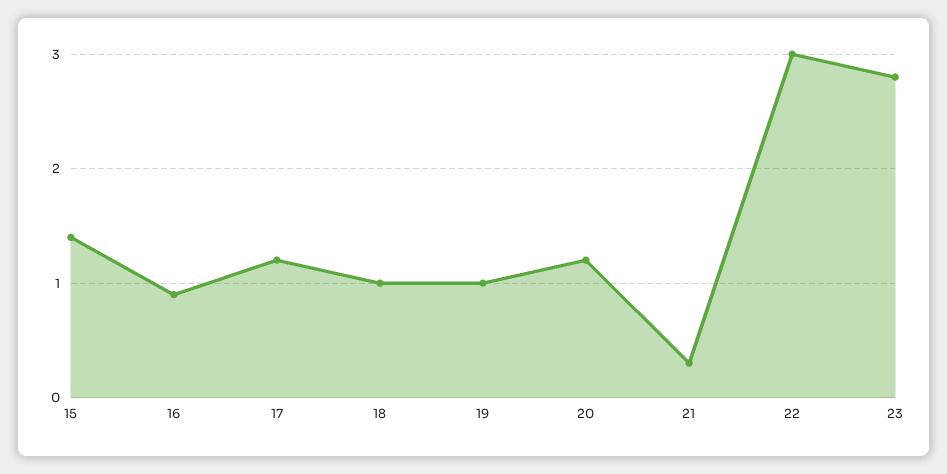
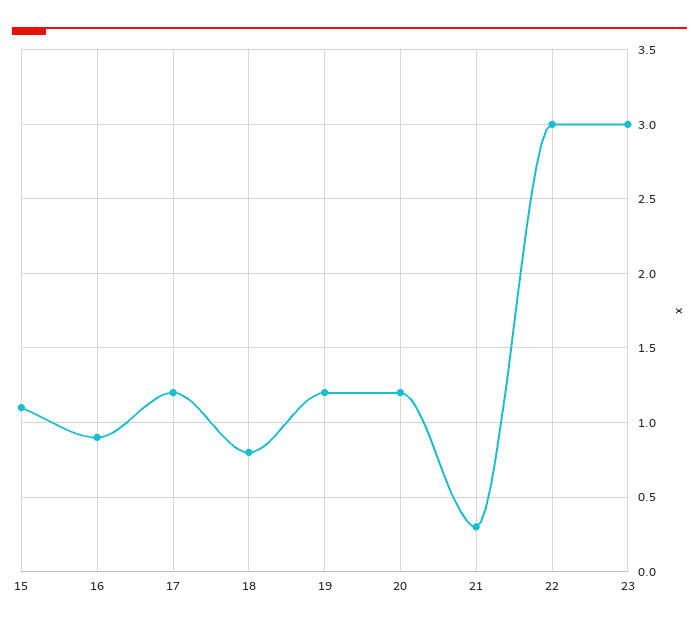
15: 1.4 -> 1.1
18: 1 -> 0.8
19: 1 -> 1.2
23: 2.8 -> 3

